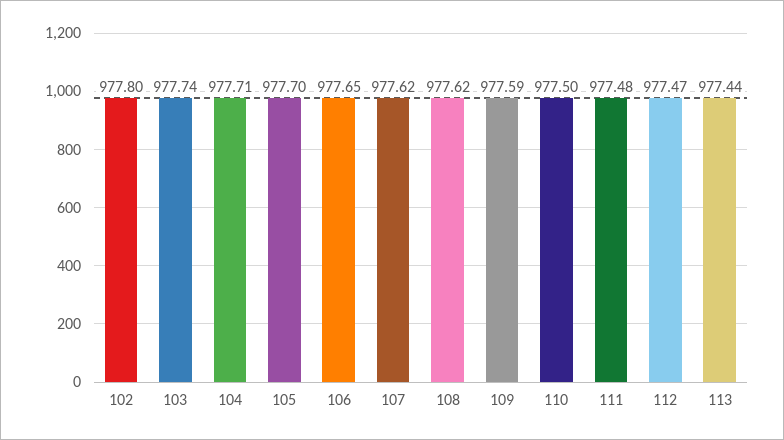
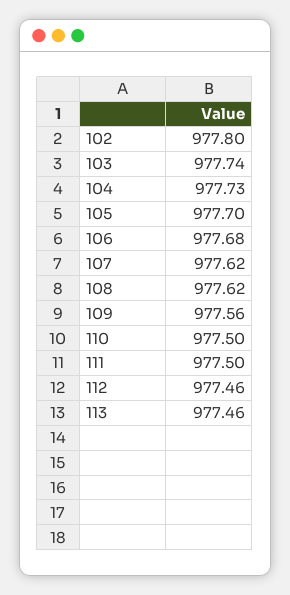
104: 977.71 -> 977.73
106: 977.65 -> 977.68
109: 977.59 -> 977.56
111: 977.48 -> 977.5
112: 977.47 -> 977.46
113: 977.44 -> 977.46

